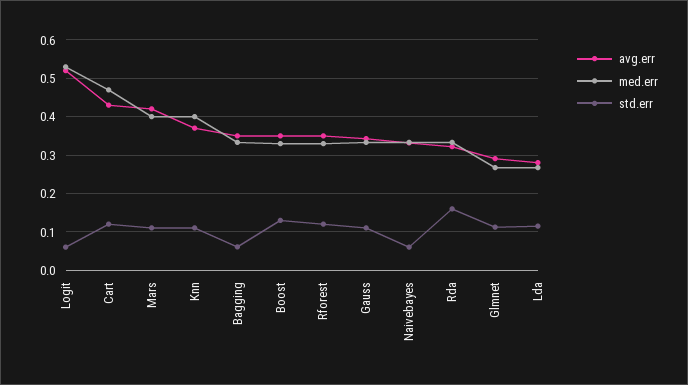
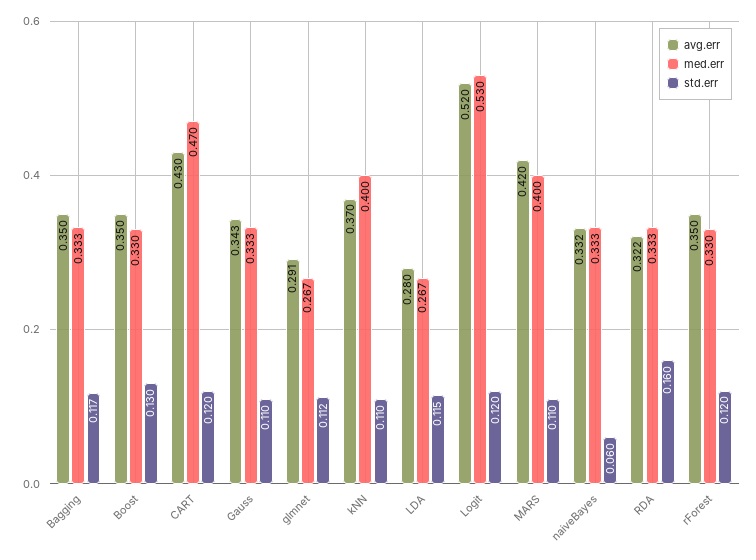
std.err, Logit: 0.06 -> 0.12
std.err, Bagging: 0.06 -> 0.117

